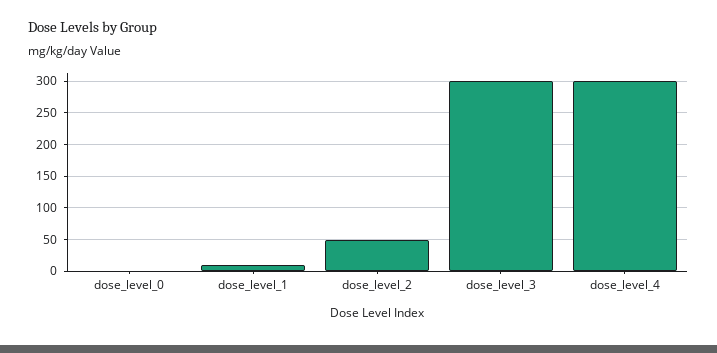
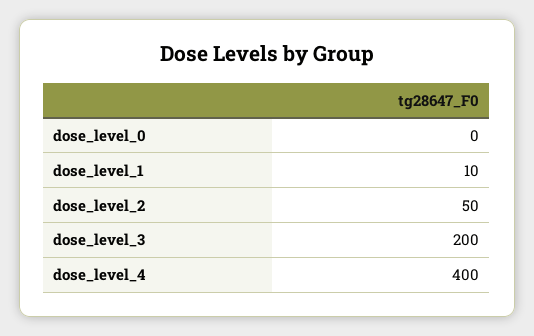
dose_level_3: 300 -> 200
dose_level_4: 300 -> 400

